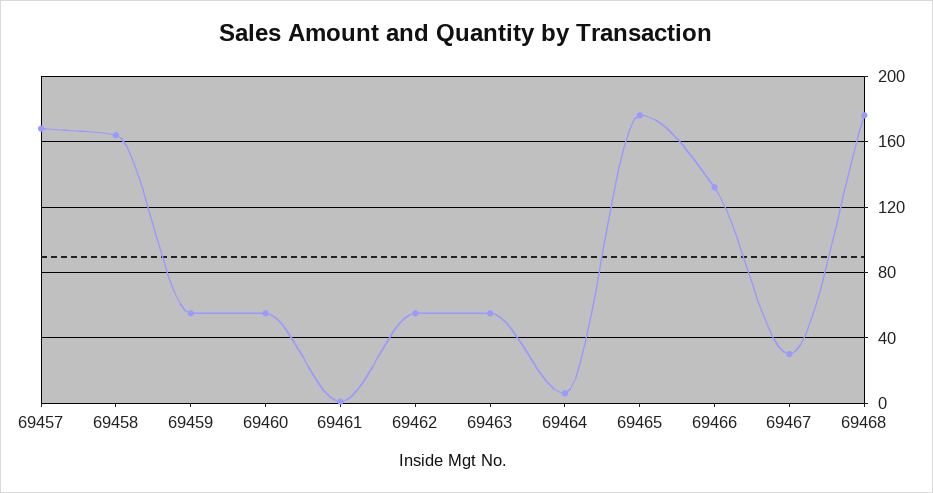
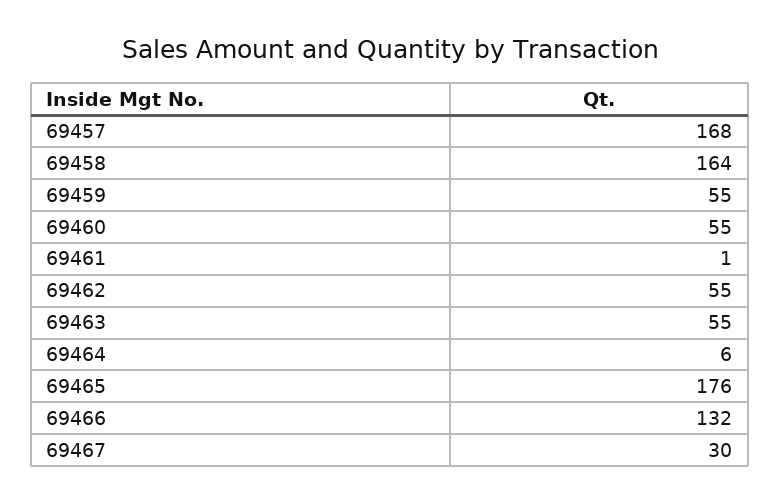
69468: 175 -> none

